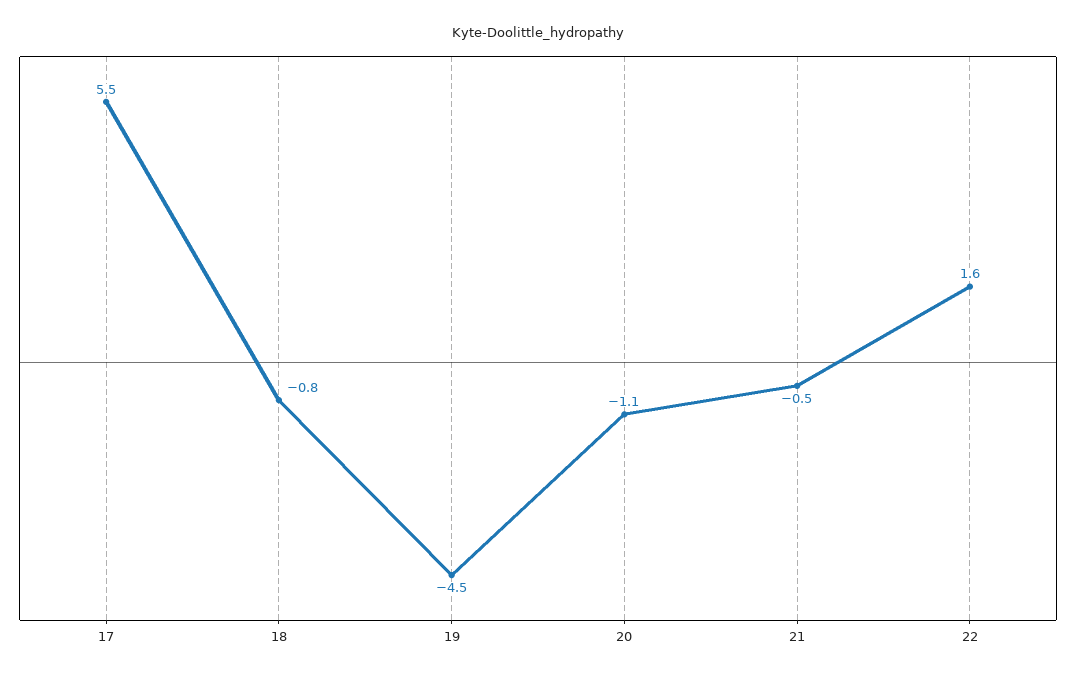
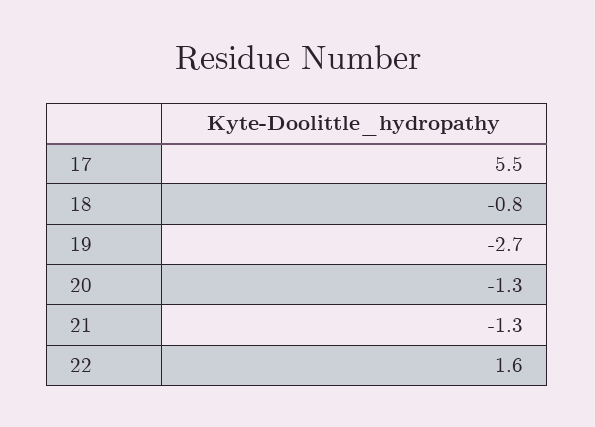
19: -4.5 -> -2.7
20: -1.1 -> -1.3
21: -0.5 -> -1.3

